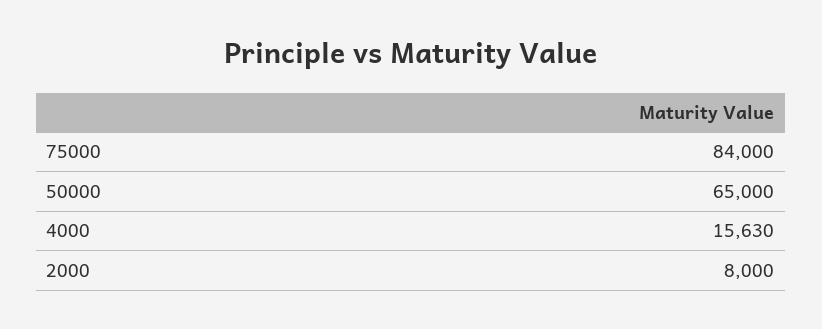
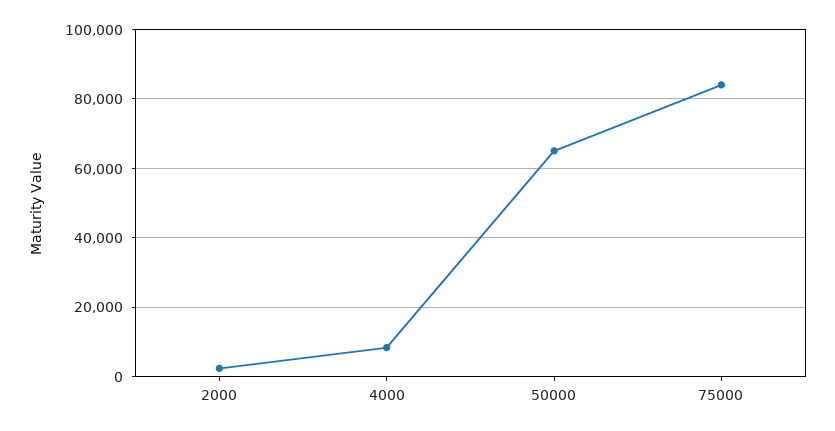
4000: 15630 -> 8000
2000: 8000 -> 2000

